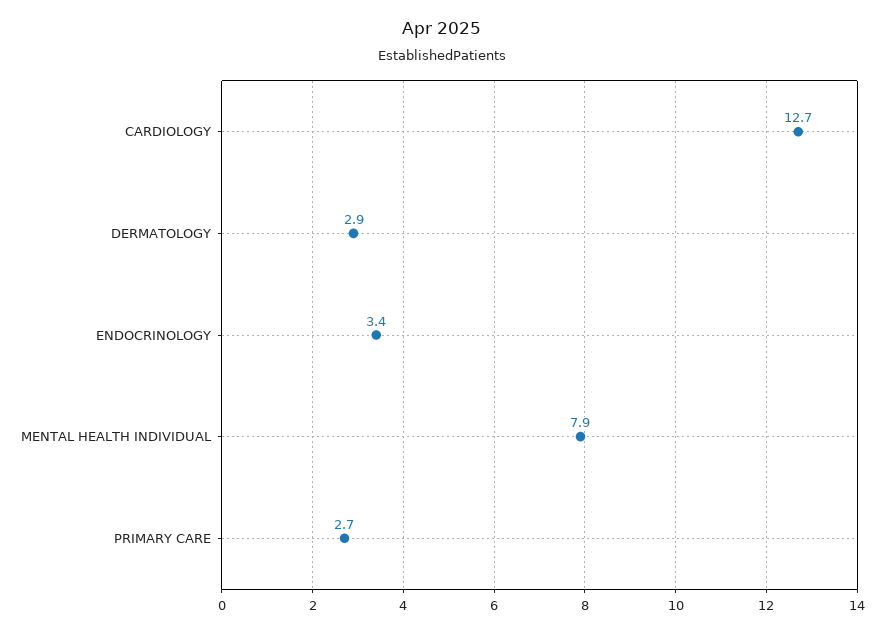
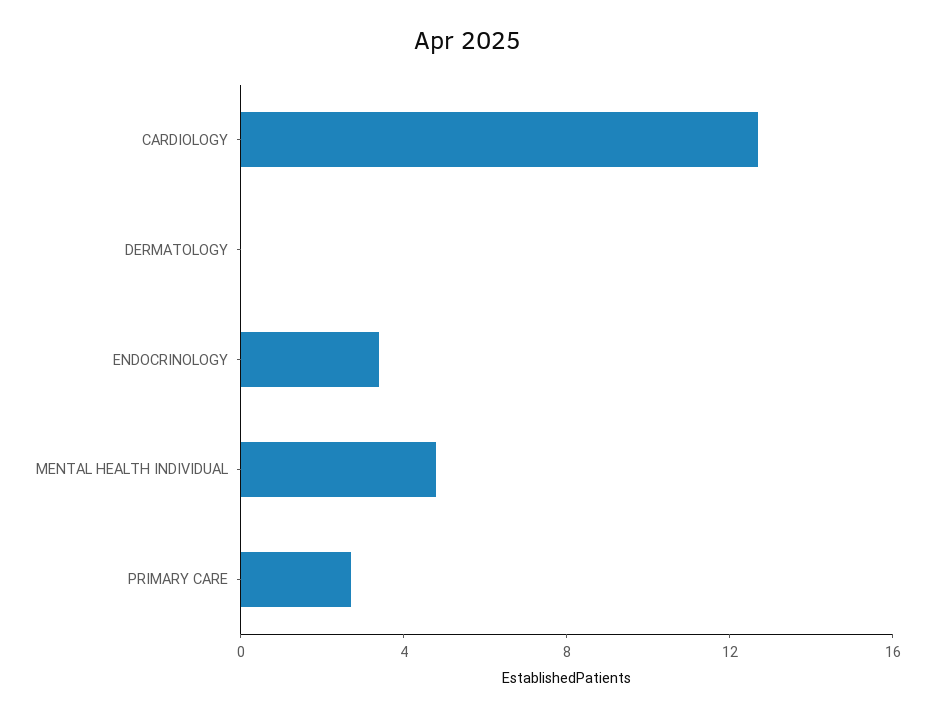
DERMATOLOGY: 2.9 -> 0
MENTAL HEALTH INDIVIDUAL: 7.9 -> 5

